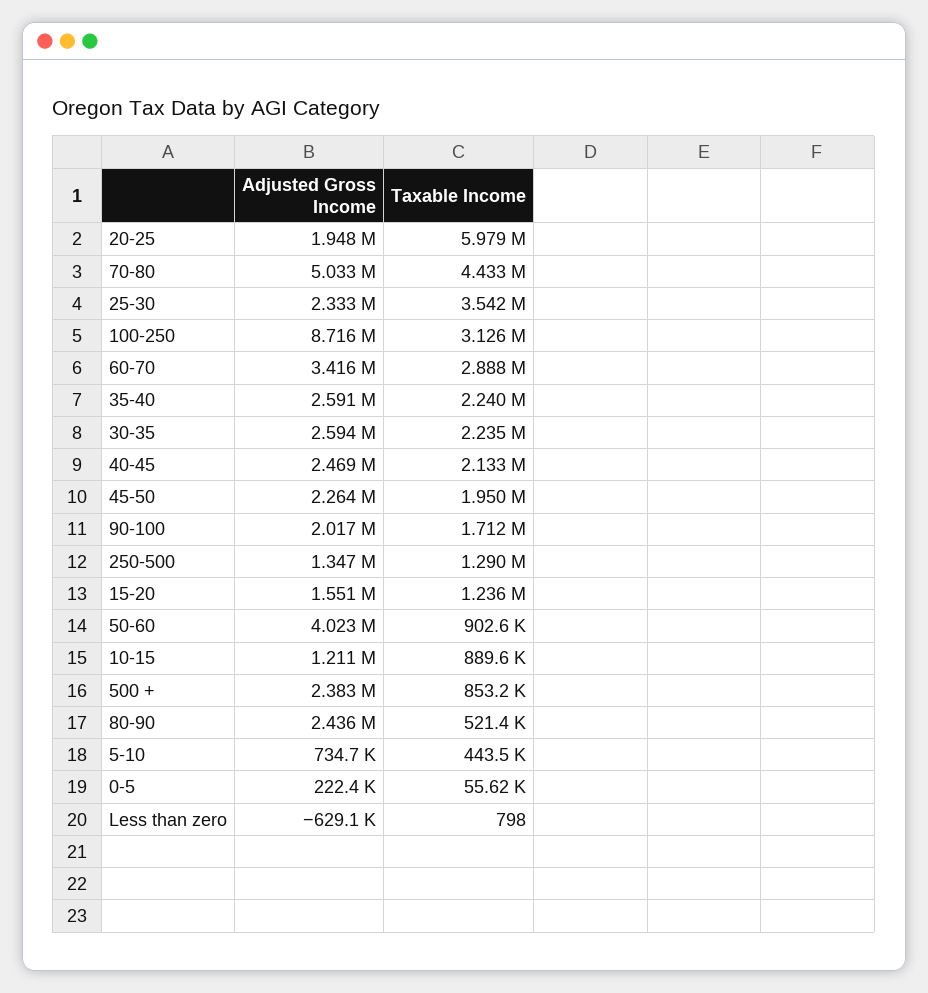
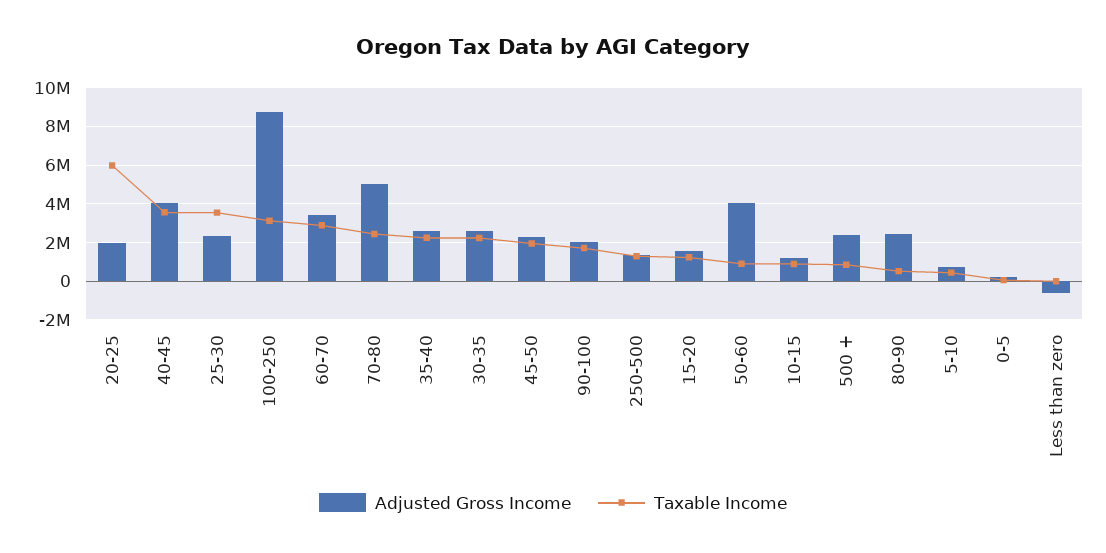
Taxable Income, 70-80: 4433000 -> 2500000
Adjusted Gross Income, 40-45: 2469000 -> 4000000
Taxable Income, 40-45: 2133000 -> 3500000

